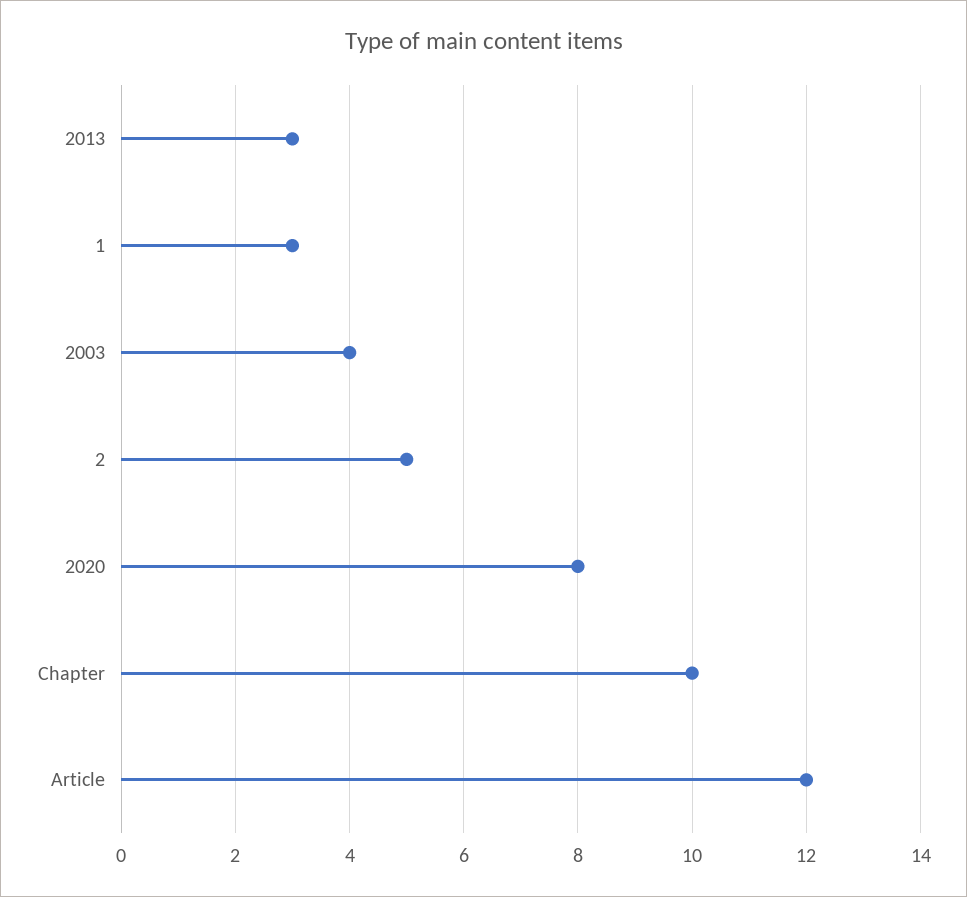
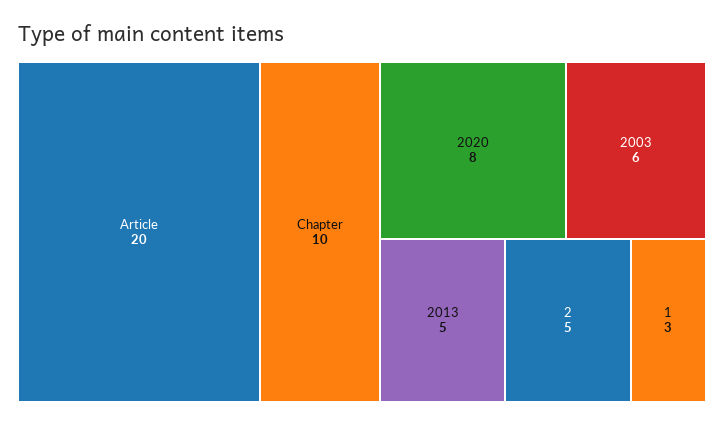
2013: 3 -> 5
2003: 4 -> 6
Article: 12 -> 20

